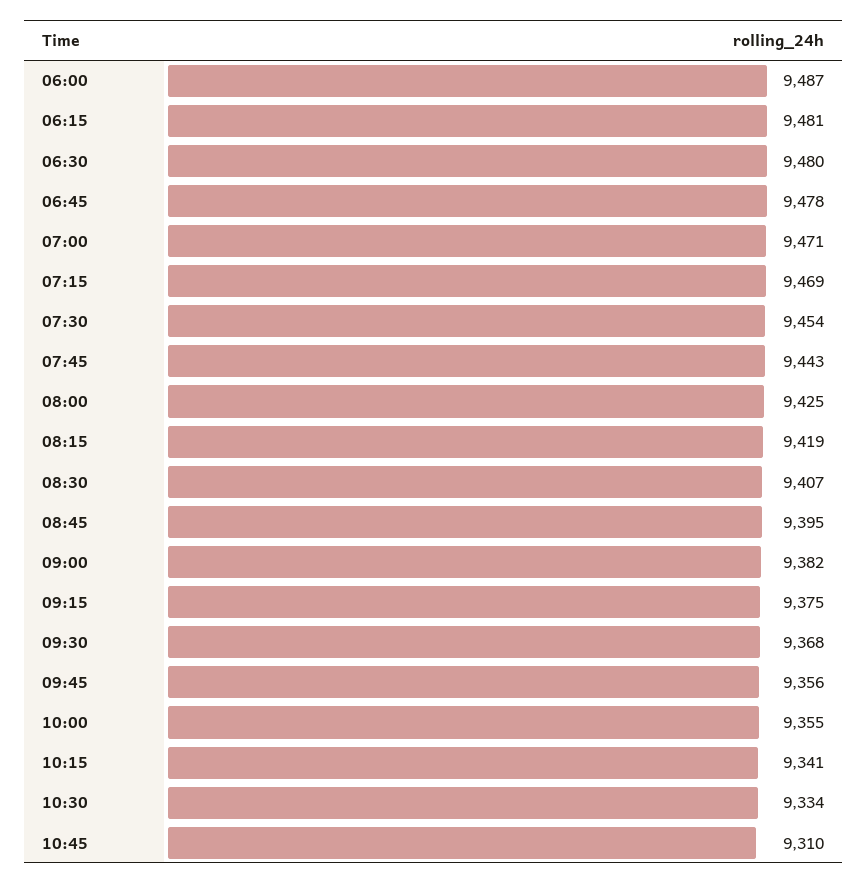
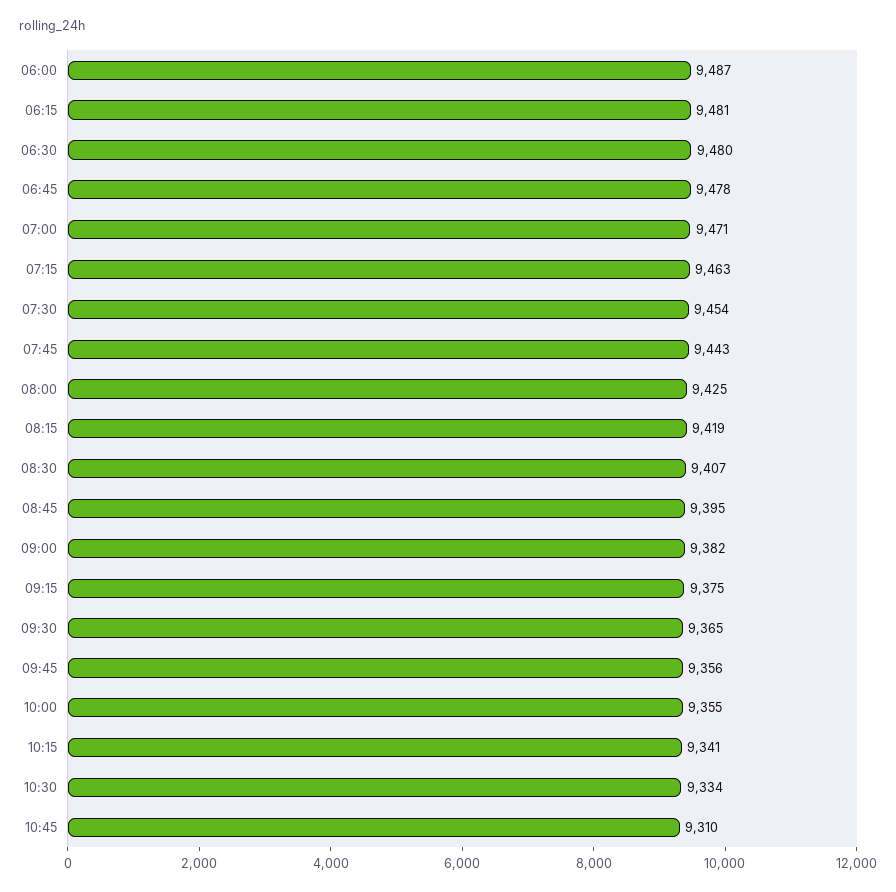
07:15: 9469 -> 9463
09:30: 9368 -> 9365

